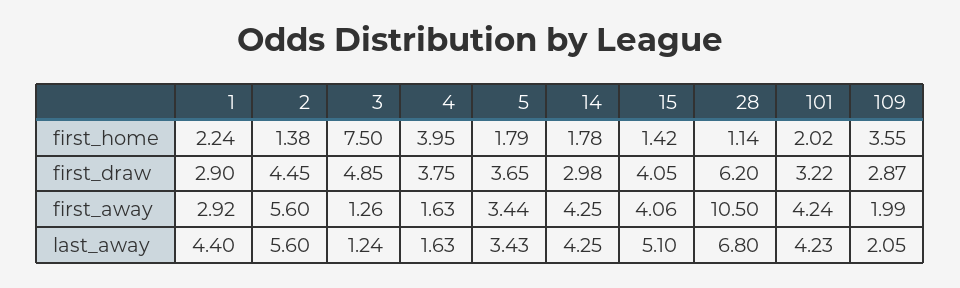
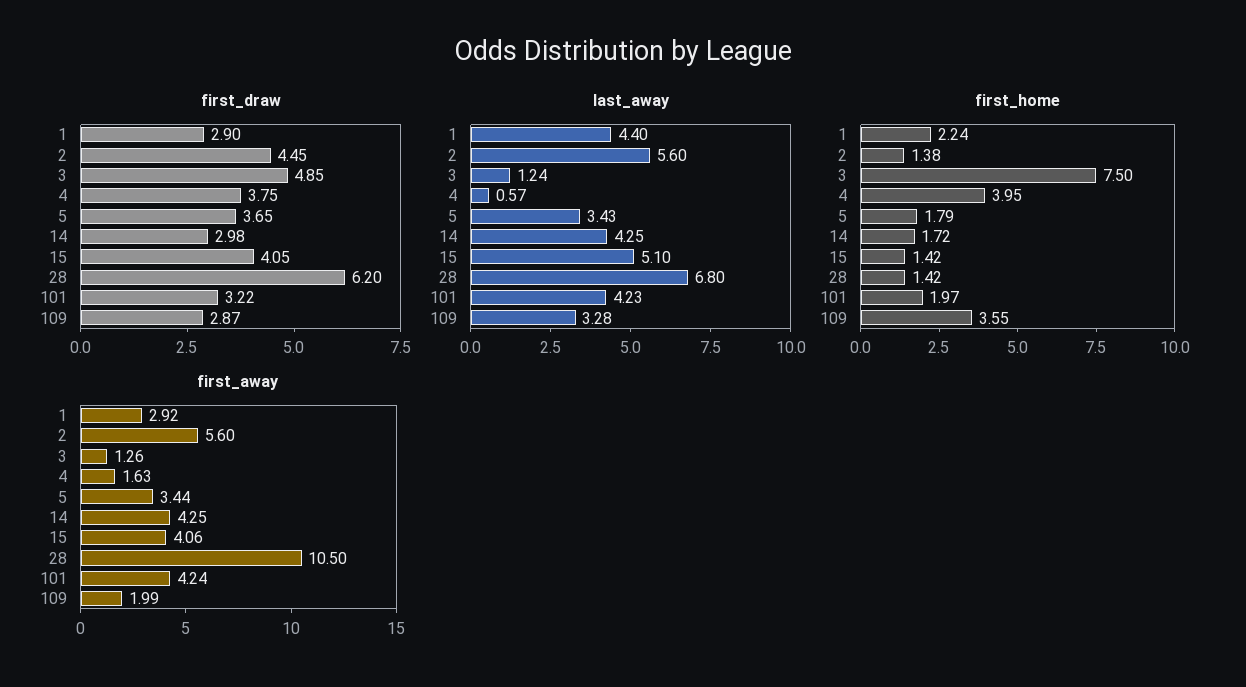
first_home, 14: 1.78 -> 1.72
first_home, 28: 1.14 -> 1.42
first_home, 101: 2.02 -> 1.97
last_away, 4: 1.63 -> 0.57
last_away, 109: 2.05 -> 3.28

